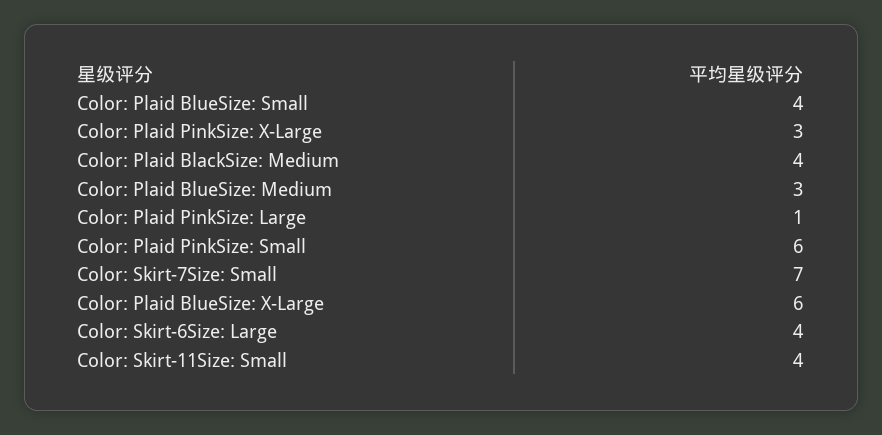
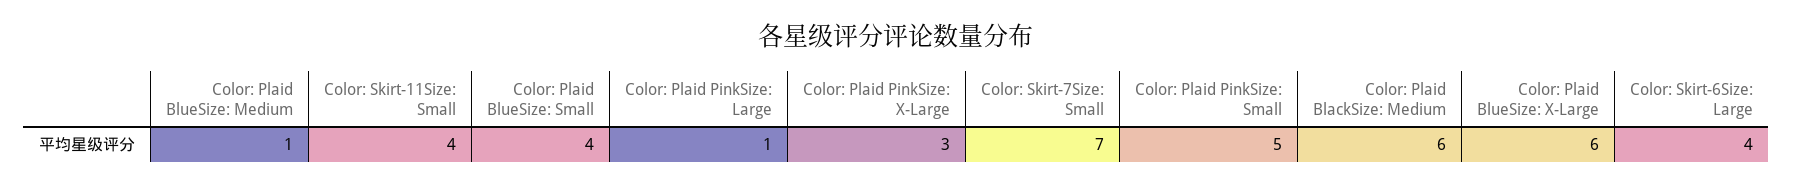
Color: Plaid BlackSize: Medium: 4 -> 6
Color: Plaid BlueSize: Medium: 3 -> 1
Color: Plaid PinkSize: Small: 6 -> 5

